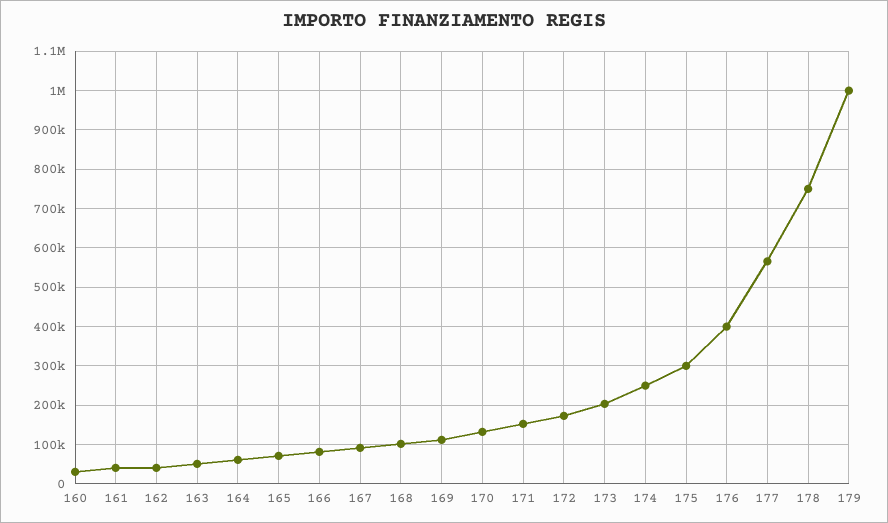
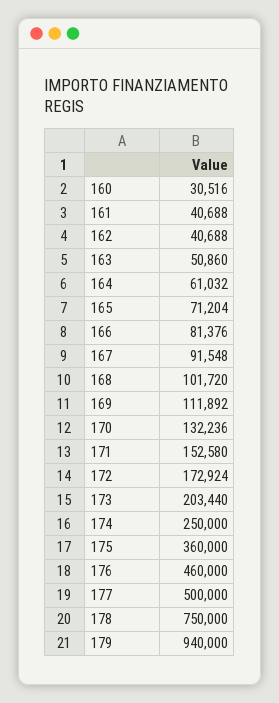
175: 300000 -> 360000
176: 400000 -> 460000
177: 560000 -> 500000
179: 1000000 -> 940000

